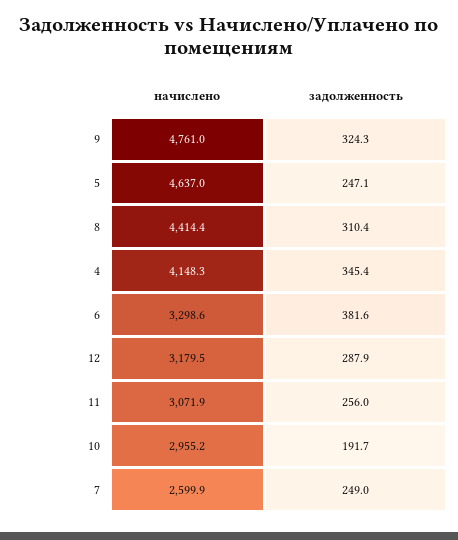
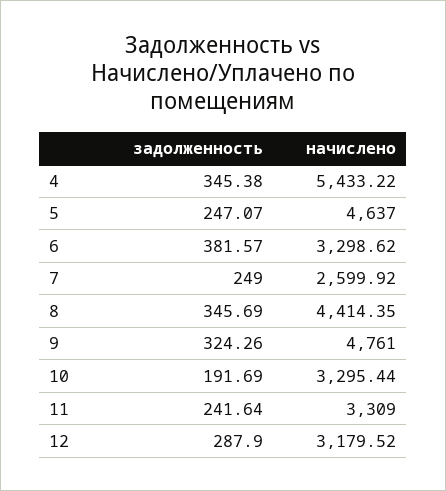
задолженность, 8: 310.4 -> 345.69
начислено, 4: 4148.3 -> 5433.22
начислено, 11: 3071.9 -> 3309
задолженность, 11: 256 -> 241.64
начислено, 10: 2955.2 -> 3295.44

